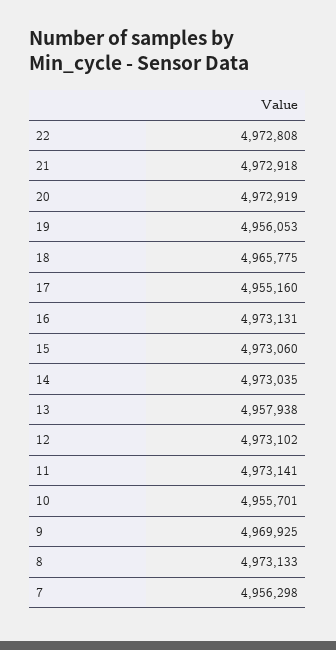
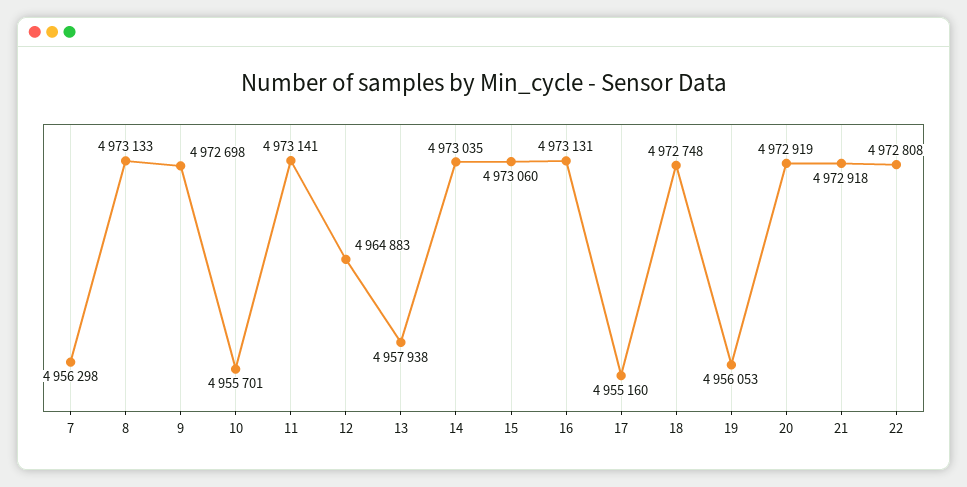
18: 4965775 -> 4972748
12: 4973102 -> 4964883
9: 4969925 -> 4972698

